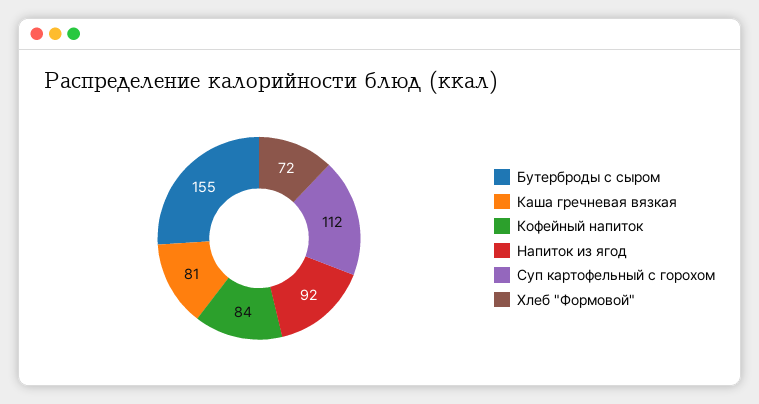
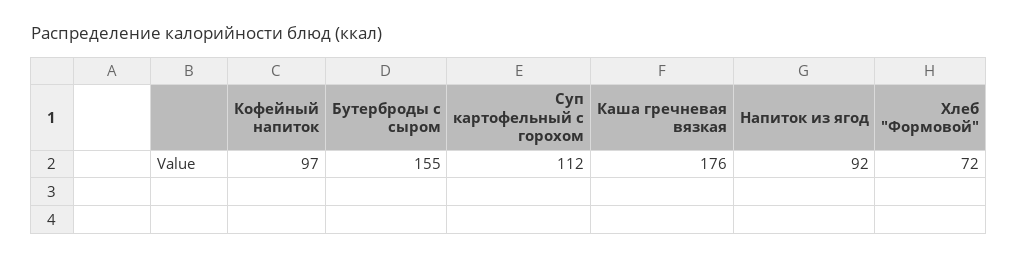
Каша гречневая вязкая: 81 -> 176
Кофейный напиток: 84 -> 97

